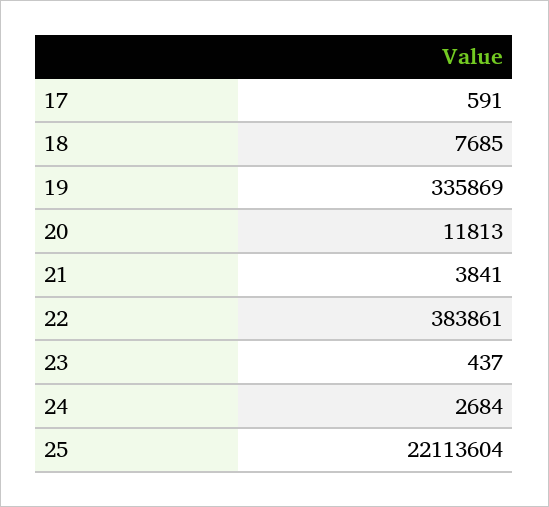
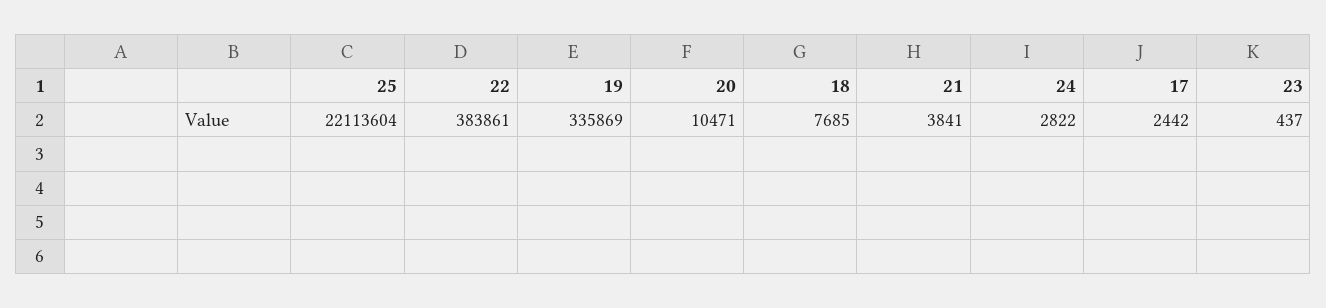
17: 591 -> 2442
20: 11813 -> 10471
24: 2684 -> 2822

